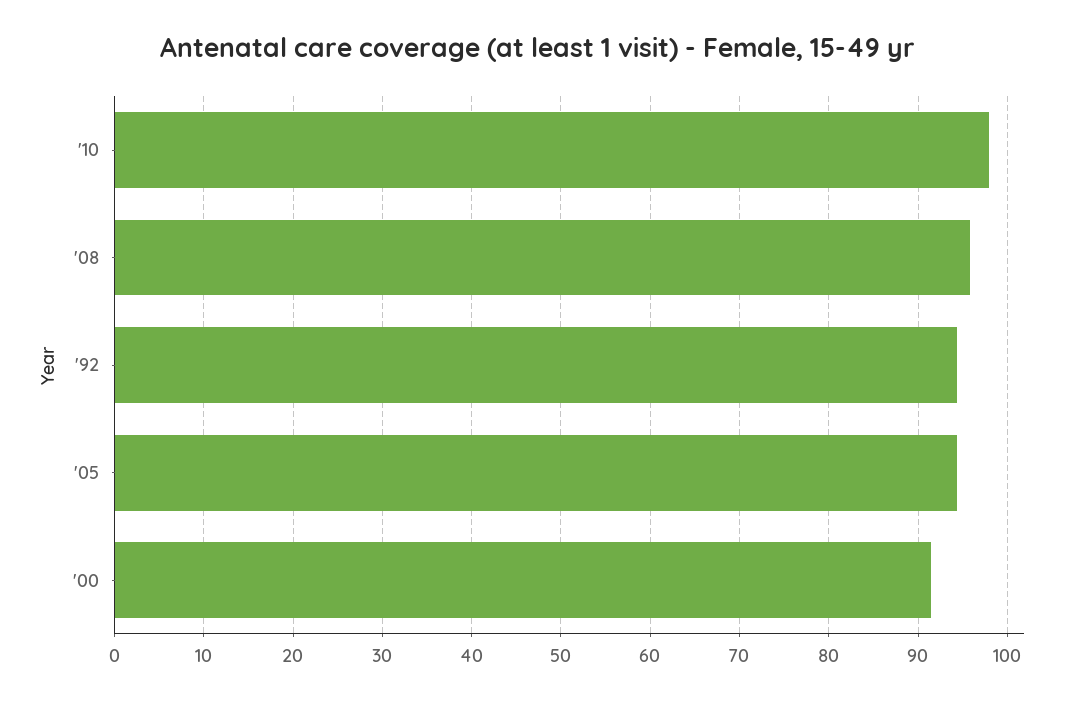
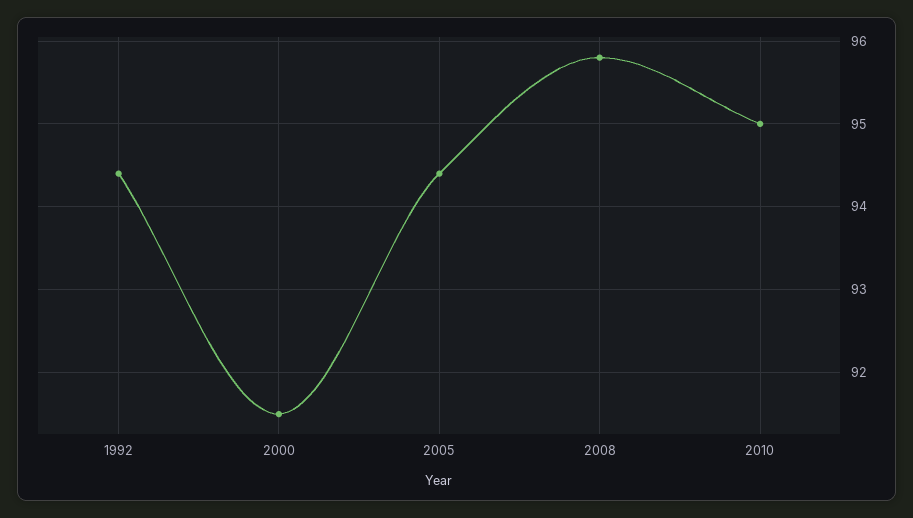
'10: 98 -> 95

